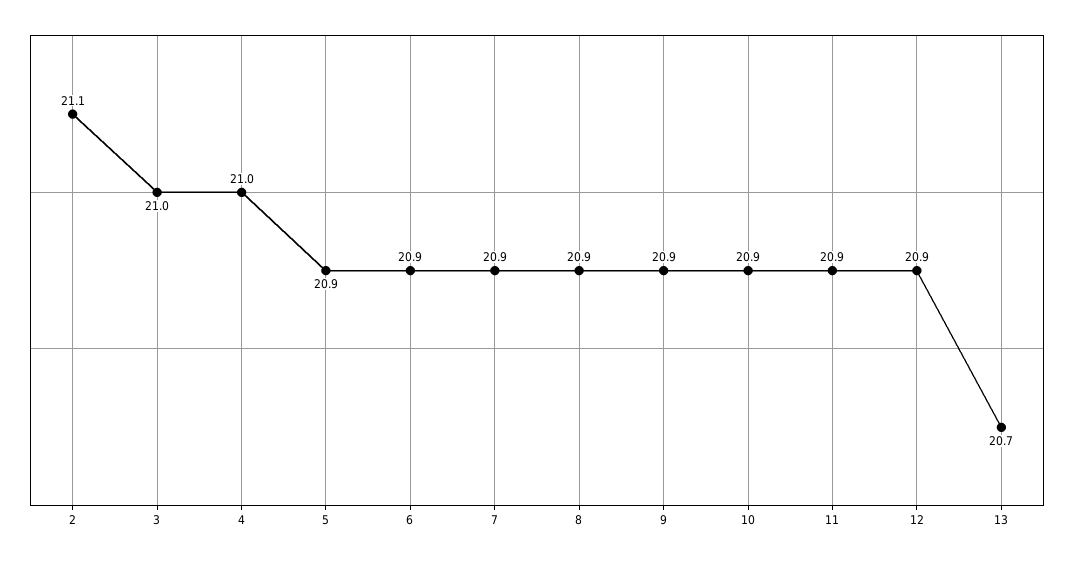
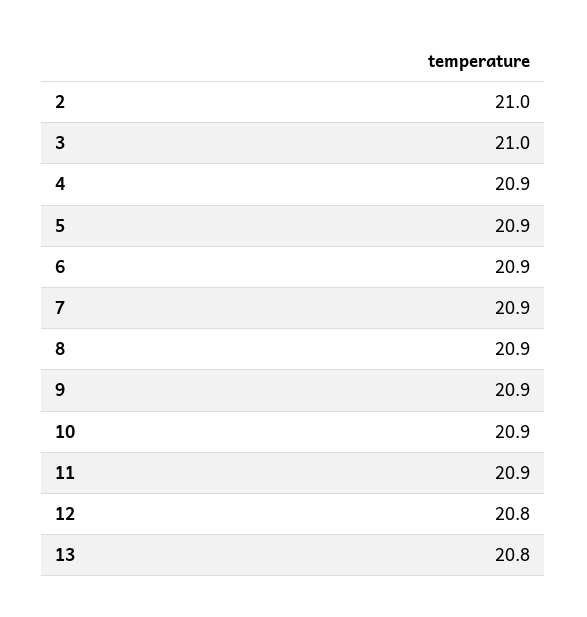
2: 21.1 -> 21
4: 21 -> 20.9
12: 20.9 -> 20.8
13: 20.7 -> 20.8

